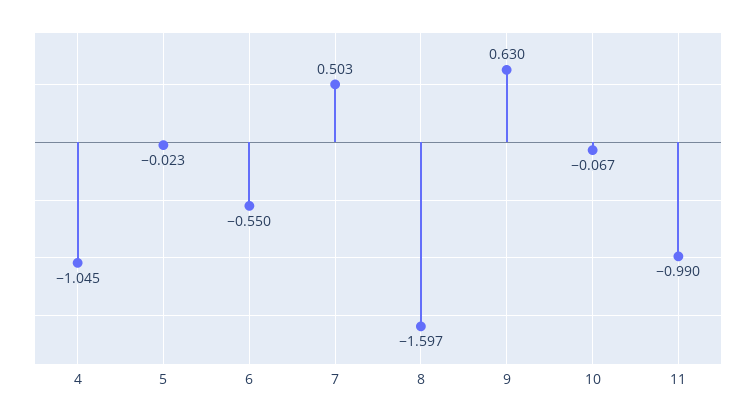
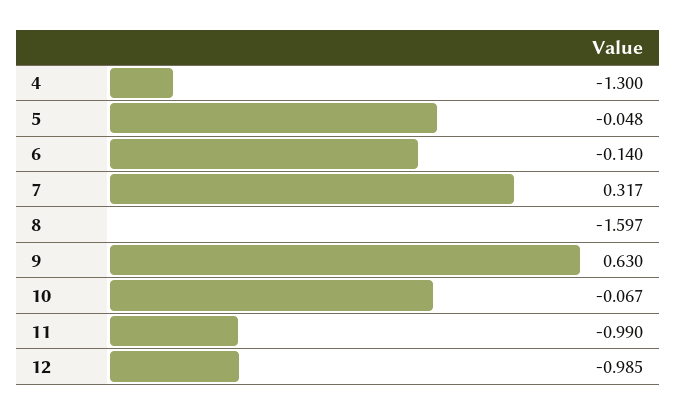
4: -1.045 -> -1.3
5: -0.023 -> -0.048
6: -0.55 -> -0.14
7: 0.503 -> 0.317
12: none -> -0.985

